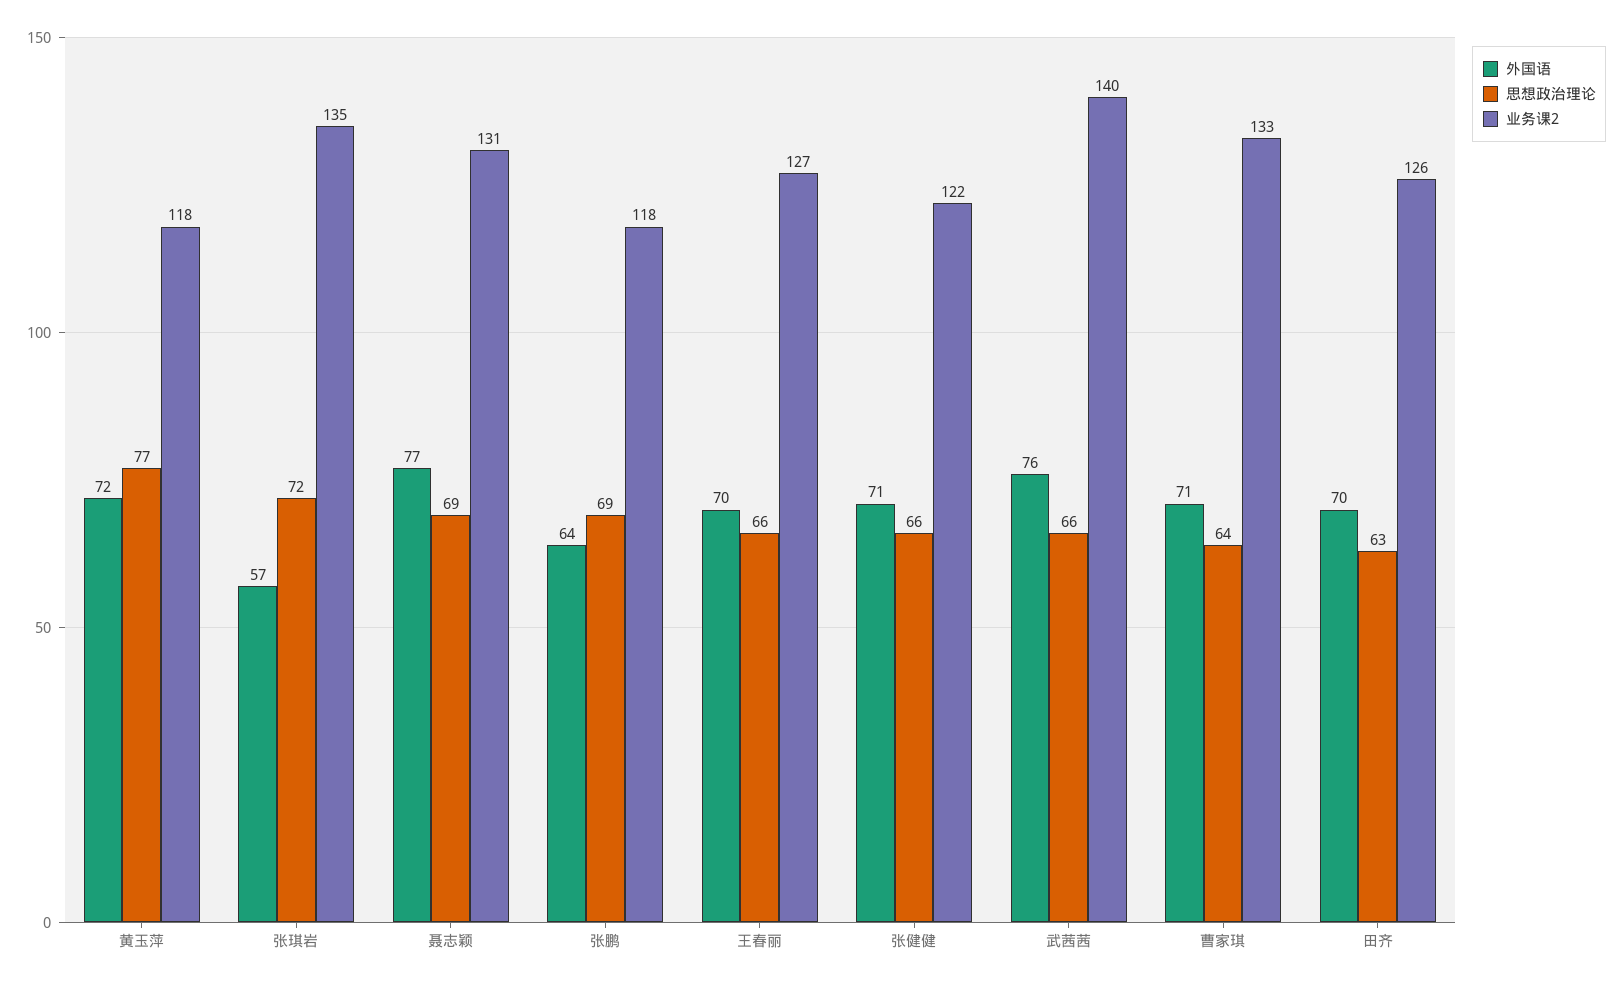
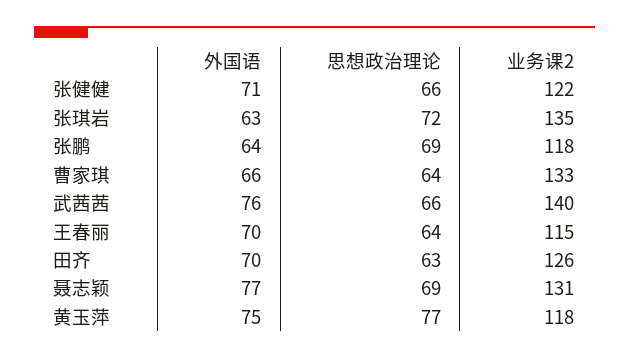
外国语, 黄玉萍: 72 -> 75
外国语, 张琪岩: 57 -> 63
思想政治理论, 王春丽: 66 -> 64
业务课2, 王春丽: 127 -> 115
外国语, 曹家琪: 71 -> 66

